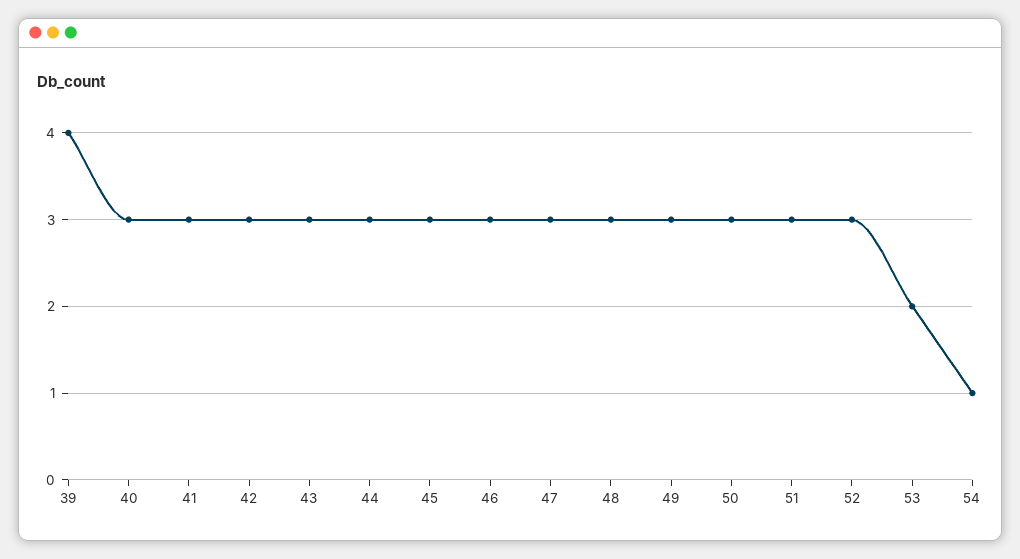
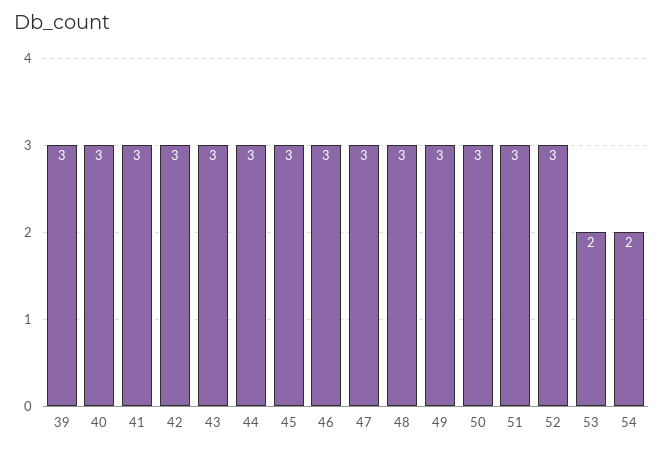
39: 4 -> 3
54: 1 -> 2

